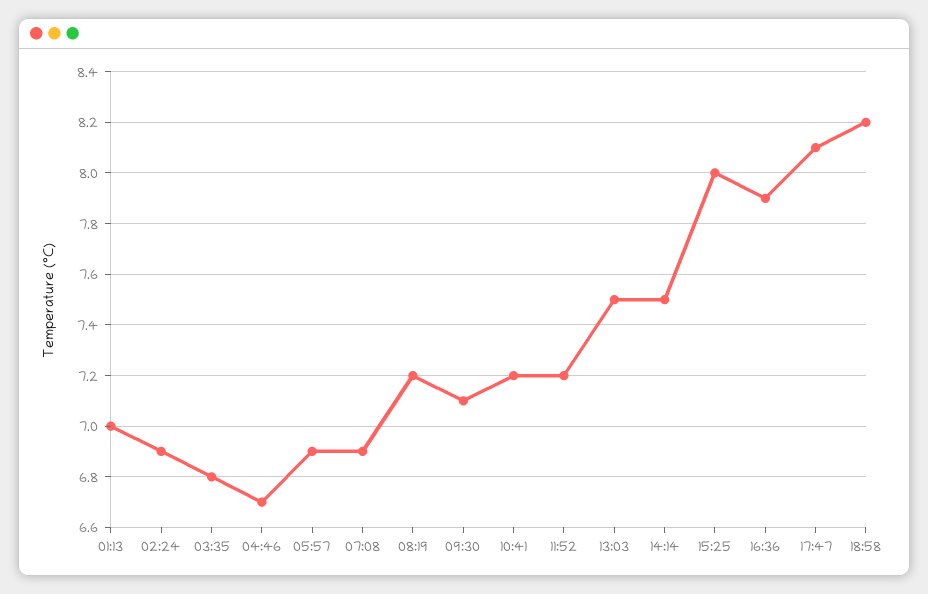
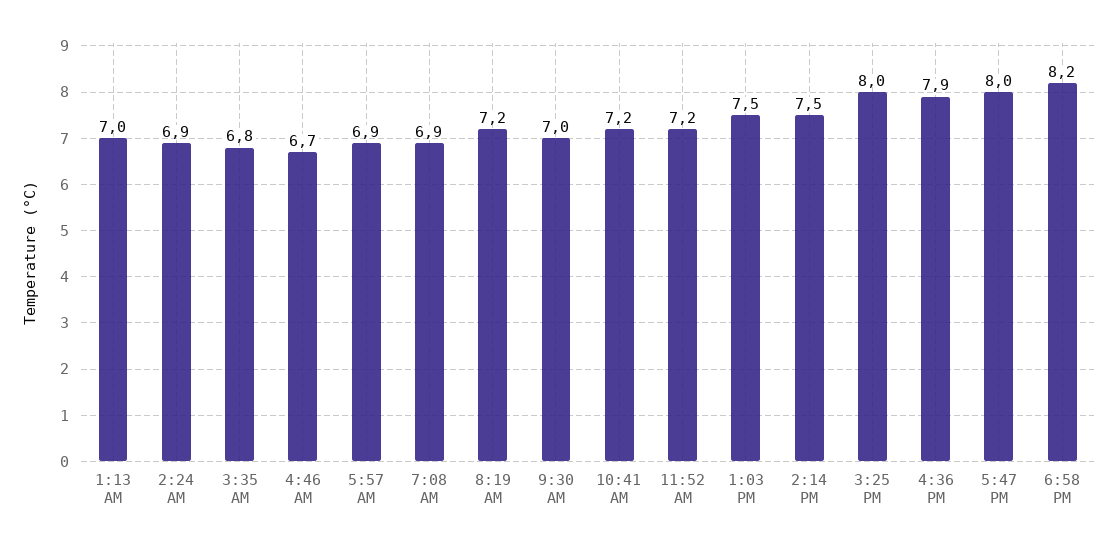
09:30: 7.1 -> 7
17:47: 8.1 -> 8

